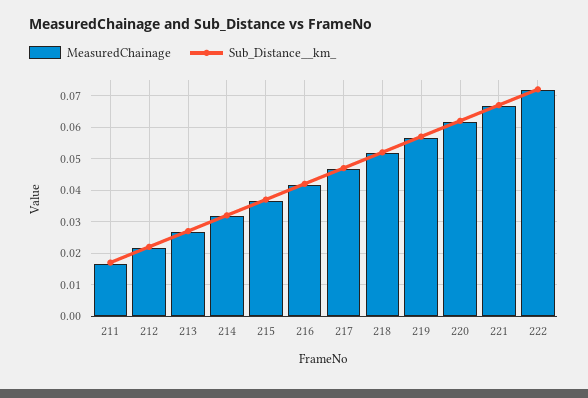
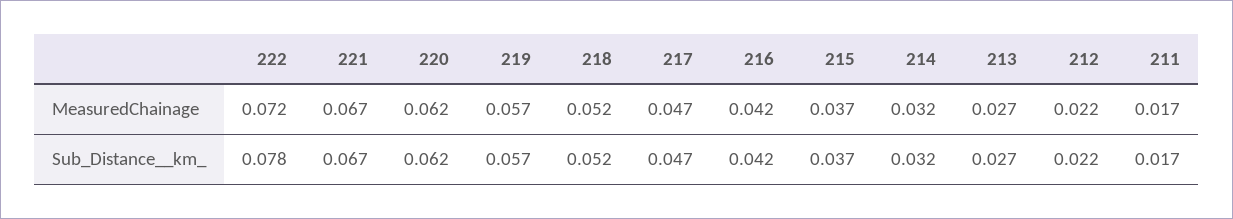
Sub_Distance__km_, 222: 0.072 -> 0.078

